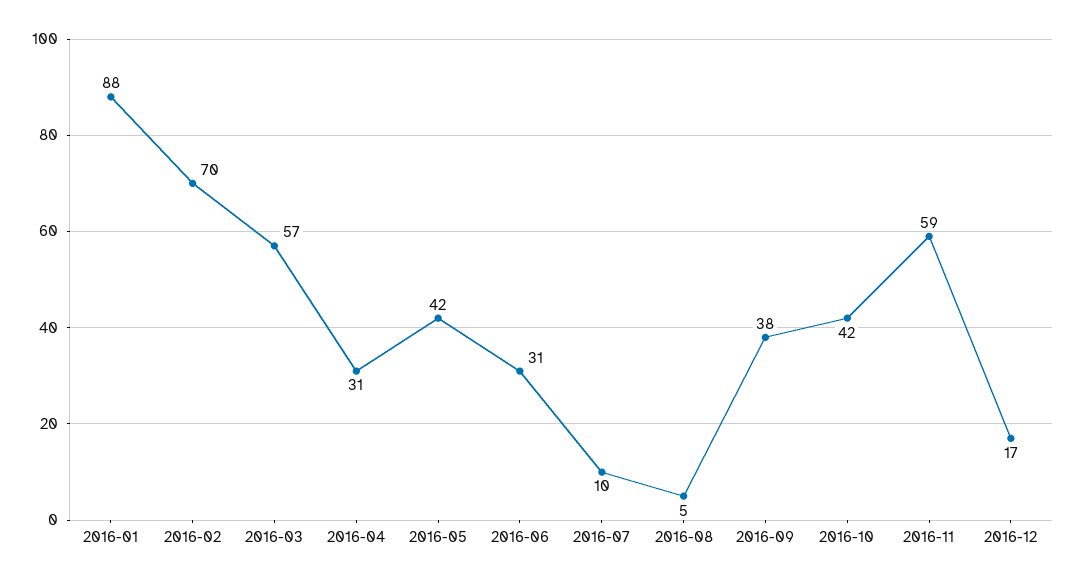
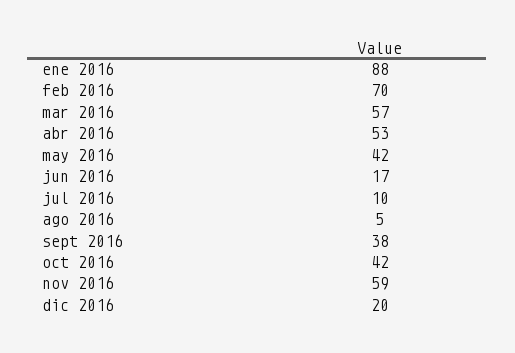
2016-04: 31 -> 53
2016-06: 31 -> 17
2016-12: 17 -> 20

